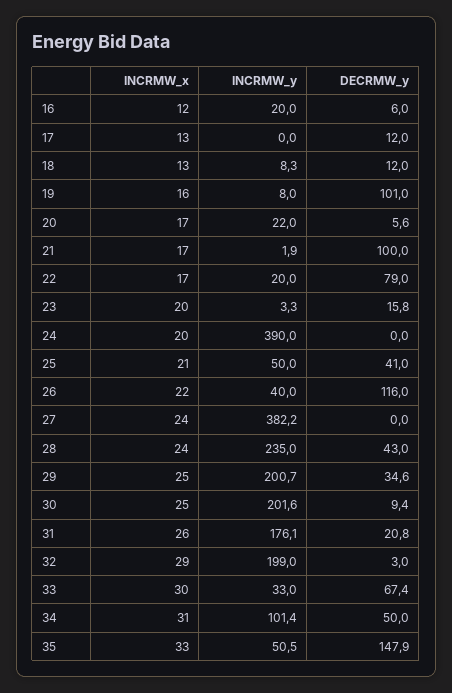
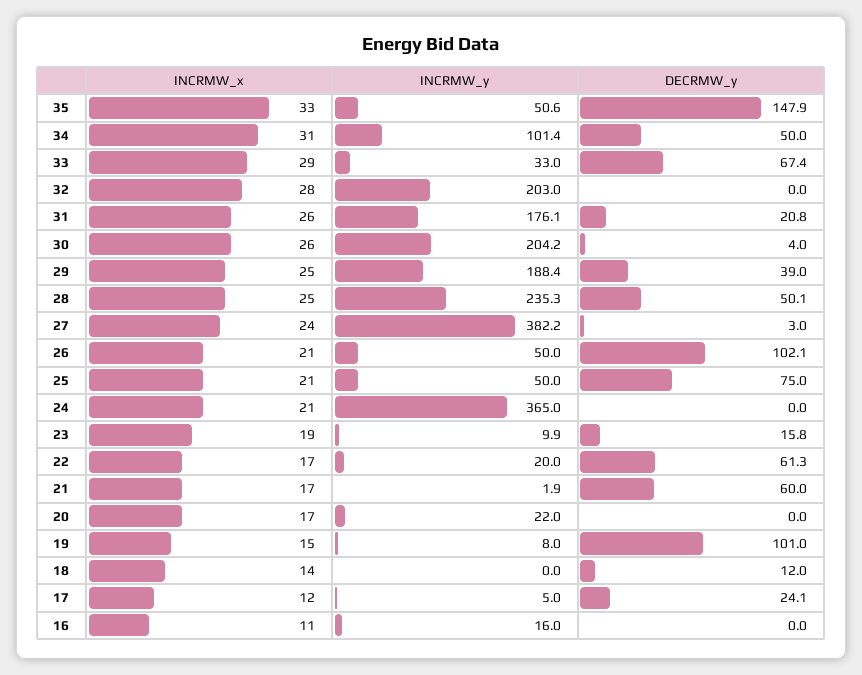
INCRMW_x, 16: 12 -> 11
INCRMW_y, 16: 20 -> 16
DECRMW_y, 16: 6 -> 0
INCRMW_x, 17: 13 -> 12
INCRMW_y, 17: 0 -> 5
DECRMW_y, 17: 12 -> 24.1
INCRMW_x, 18: 13 -> 14
INCRMW_y, 18: 8.3 -> 0
INCRMW_x, 19: 16 -> 15
DECRMW_y, 20: 5.6 -> 0
DECRMW_y, 21: 100 -> 60
DECRMW_y, 22: 79 -> 61.3
INCRMW_x, 23: 20 -> 19
INCRMW_y, 23: 3.3 -> 9.9
INCRMW_x, 24: 20 -> 21
INCRMW_y, 24: 390 -> 365
DECRMW_y, 25: 41 -> 75
INCRMW_x, 26: 22 -> 21
INCRMW_y, 26: 40 -> 50
DECRMW_y, 26: 116 -> 102.1
DECRMW_y, 27: 0 -> 3
INCRMW_x, 28: 24 -> 25
INCRMW_y, 28: 235 -> 235.3
DECRMW_y, 28: 43 -> 50.1
INCRMW_y, 29: 200.7 -> 188.4
DECRMW_y, 29: 34.6 -> 39
INCRMW_x, 30: 25 -> 26
INCRMW_y, 30: 201.6 -> 204.2
DECRMW_y, 30: 9.4 -> 4
INCRMW_x, 32: 29 -> 28
INCRMW_y, 32: 199 -> 203
DECRMW_y, 32: 3 -> 0
INCRMW_x, 33: 30 -> 29
INCRMW_y, 35: 50.5 -> 50.6

